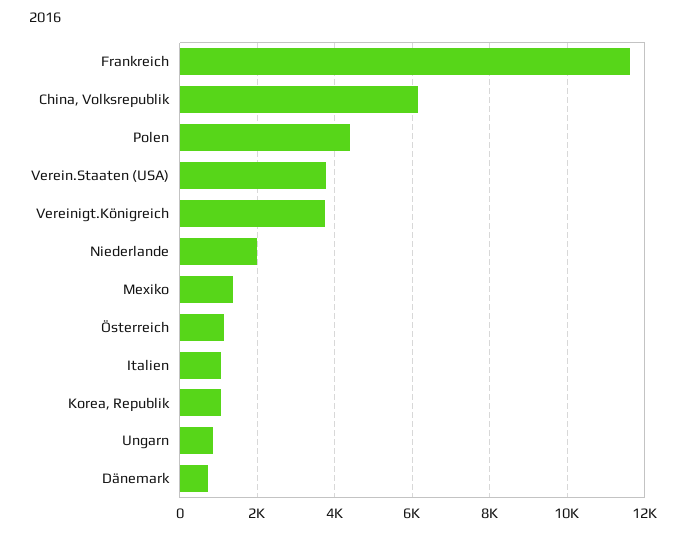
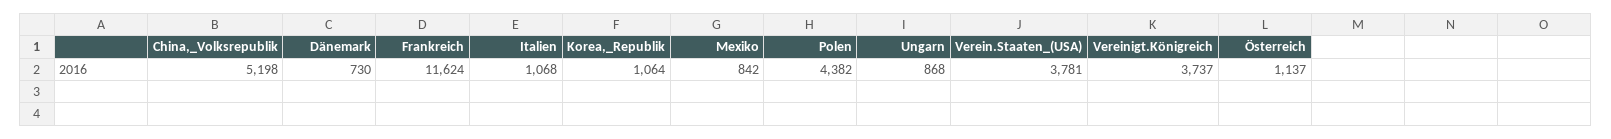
China, Volksrepublik: 6200 -> 5198
Niederlande: 2000 -> none
Mexiko: 1400 -> 842

